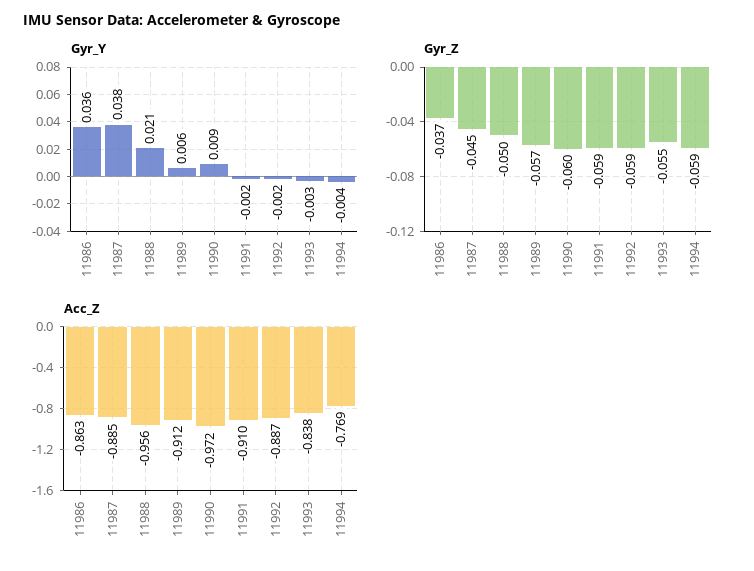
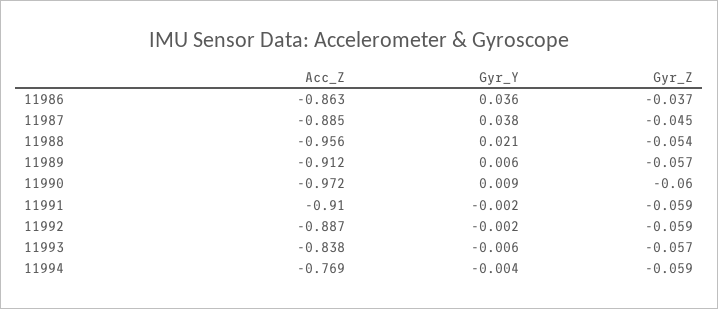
Gyr_Y, 11993: -0.003 -> -0.006
Gyr_Z, 11988: -0.05 -> -0.054
Gyr_Z, 11993: -0.055 -> -0.057

